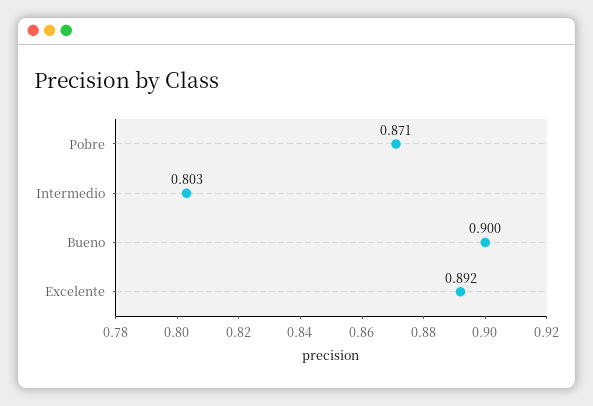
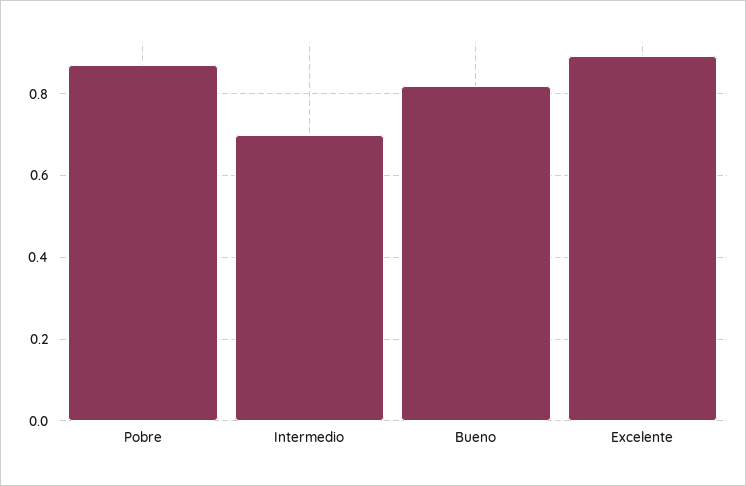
Intermedio: 0.803 -> 0.7
Bueno: 0.9 -> 0.82

